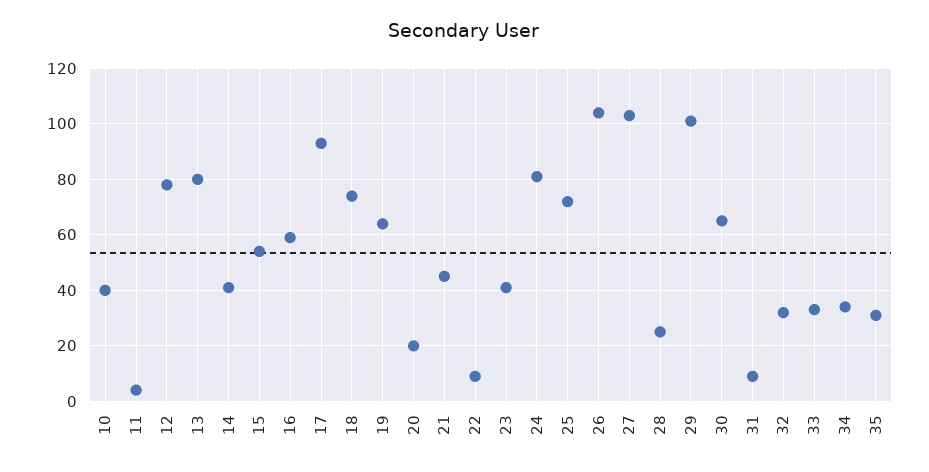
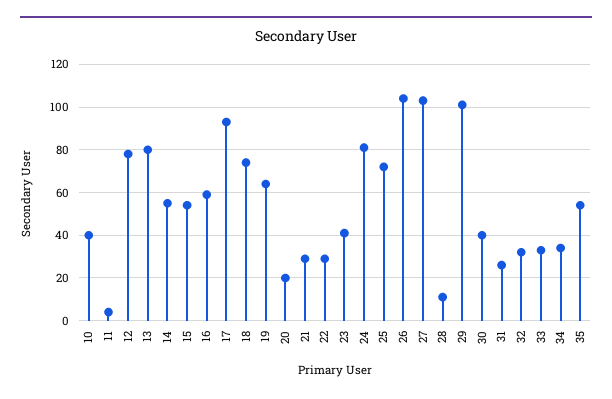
14: 40 -> 55
21: 45 -> 30
22: 10 -> 30
28: 25 -> 10
30: 65 -> 40
31: 10 -> 25
35: 30 -> 55

